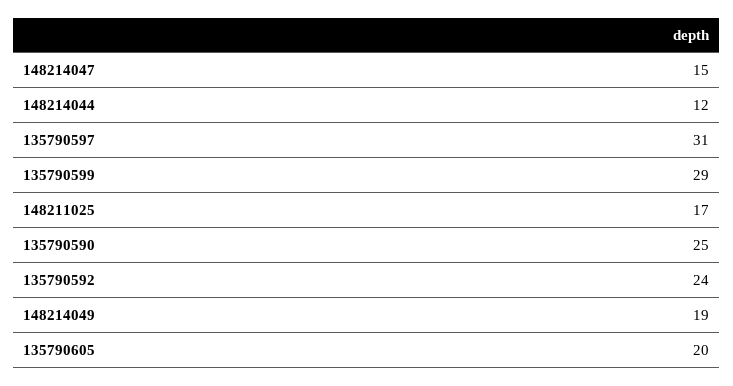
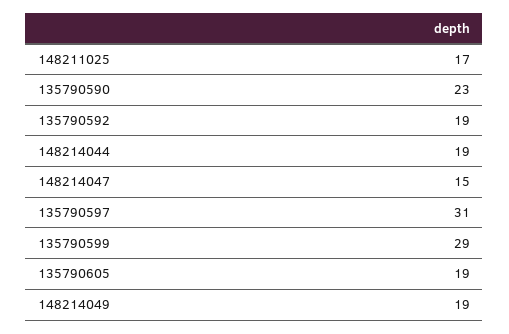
148214044: 12 -> 19
135790590: 25 -> 23
135790592: 24 -> 19
135790605: 20 -> 19

